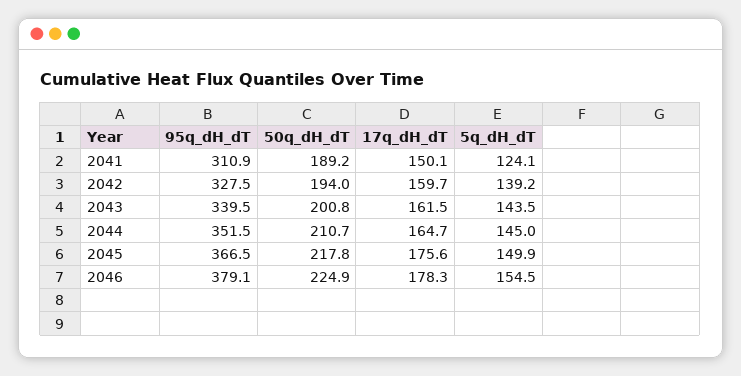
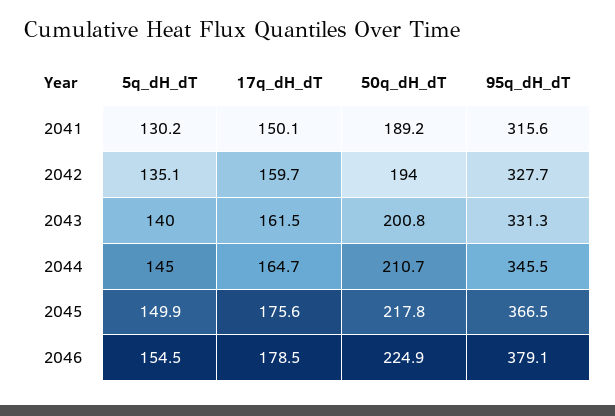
95q_dH_dT, 2041: 310.9 -> 315.6
5q_dH_dT, 2041: 124.1 -> 130.2
95q_dH_dT, 2042: 327.5 -> 327.7
5q_dH_dT, 2042: 139.2 -> 135.1
95q_dH_dT, 2043: 339.5 -> 331.3
5q_dH_dT, 2043: 143.5 -> 140
95q_dH_dT, 2044: 351.5 -> 345.5
17q_dH_dT, 2046: 178.3 -> 178.5

